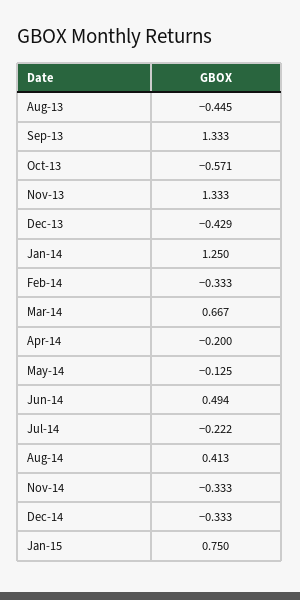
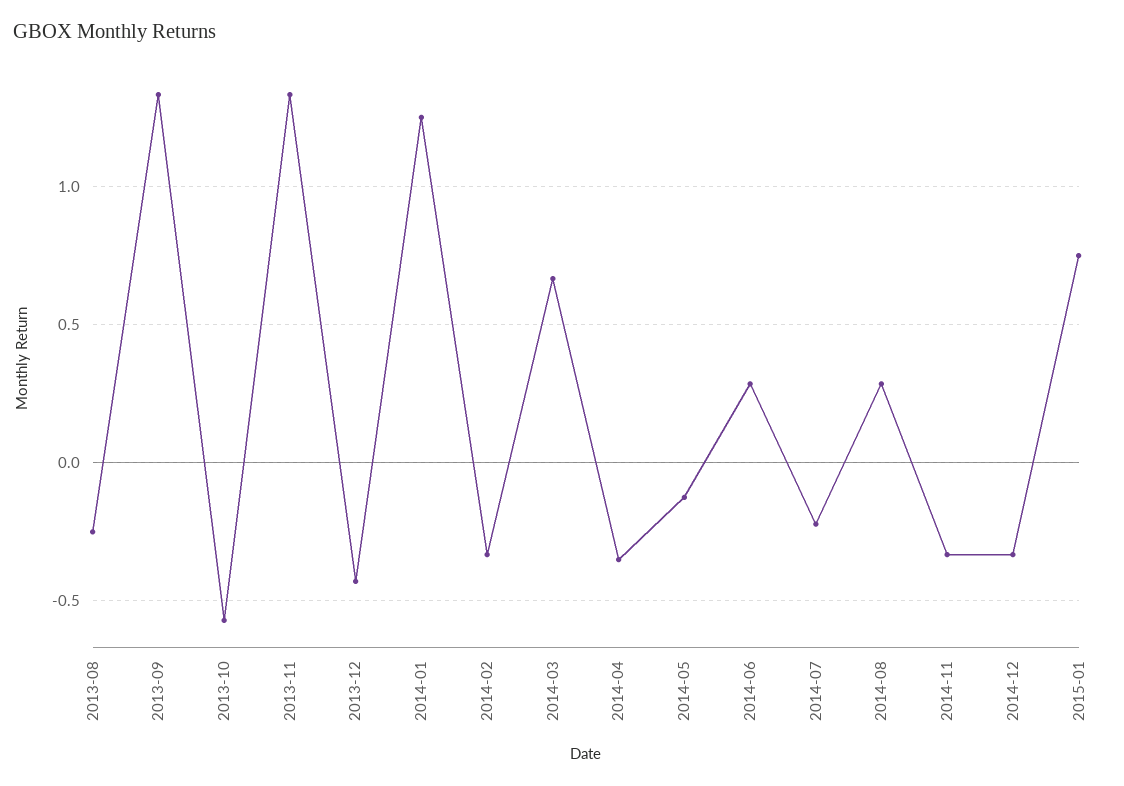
Aug-13: -0.445 -> -0.25
Apr-14: -0.2 -> -0.35
Jun-14: 0.494 -> 0.3
Aug-14: 0.413 -> 0.3

